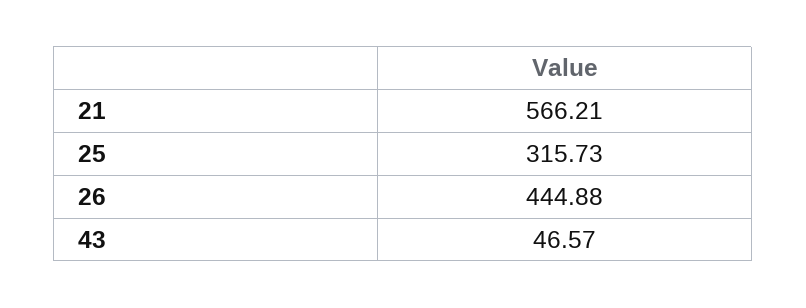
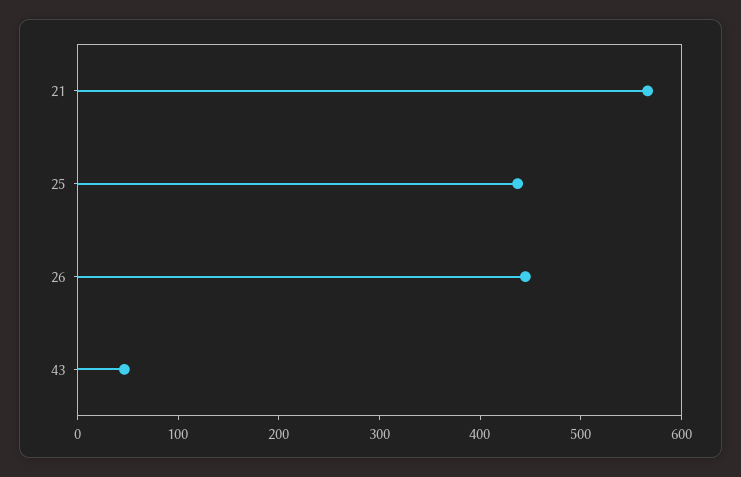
25: 315.73 -> 440

